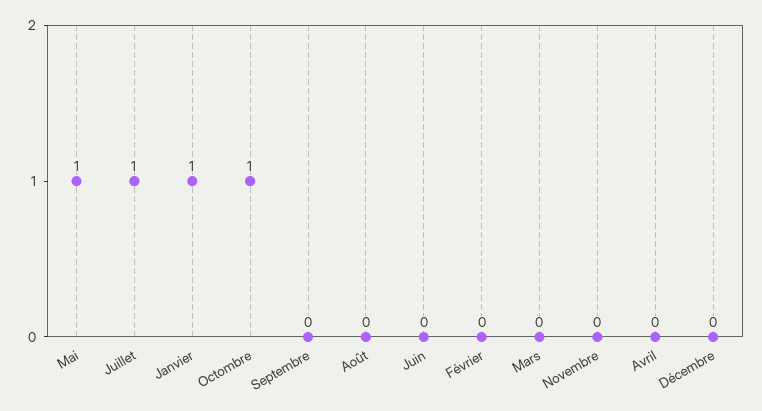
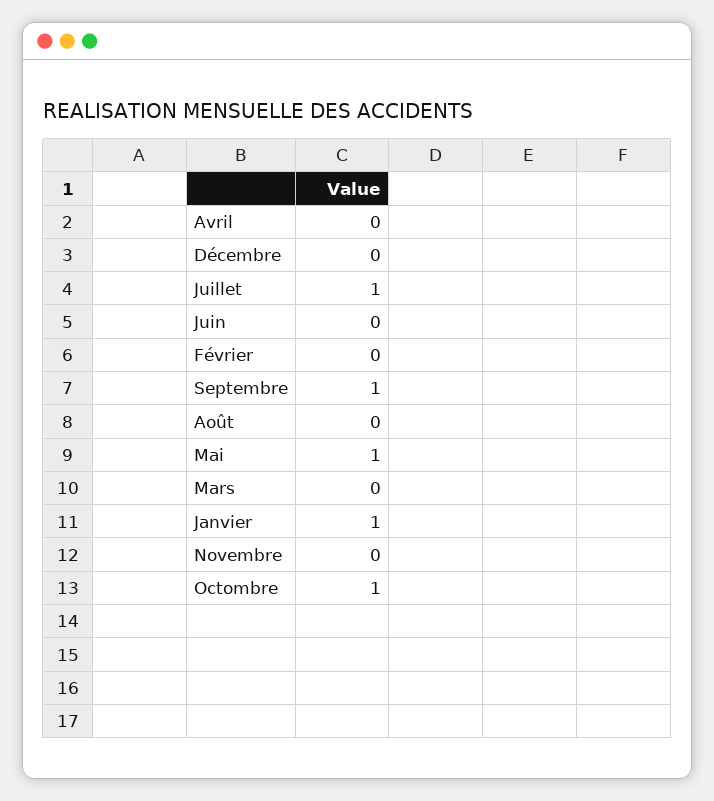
Septembre: 0 -> 1

